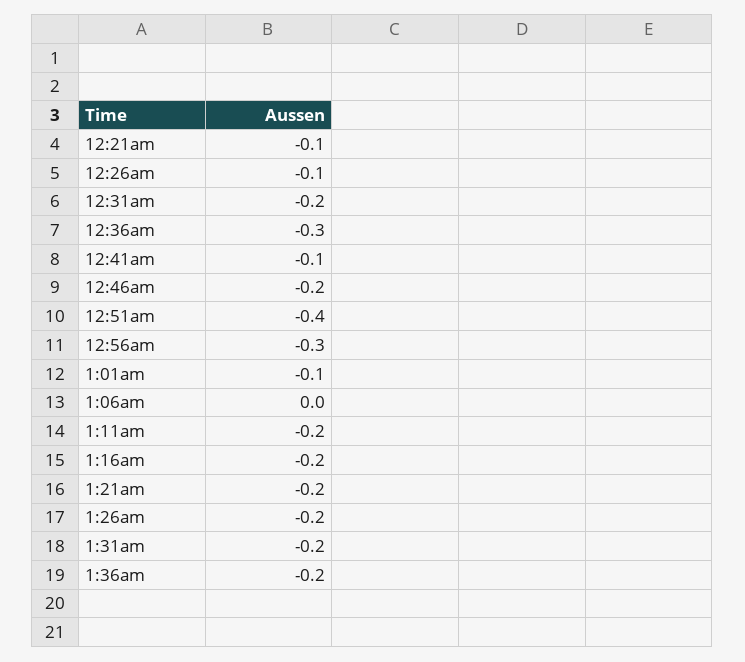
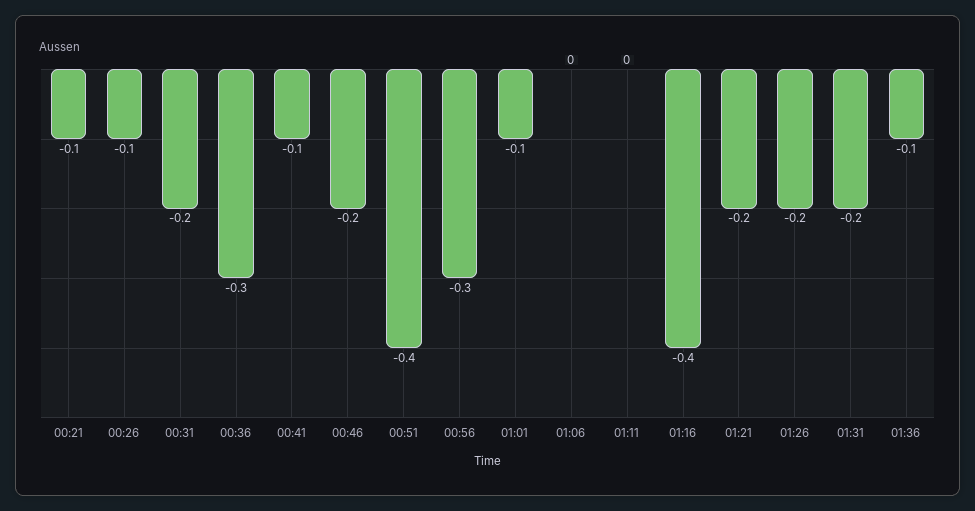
1:11am: -0.2 -> 0
1:16am: -0.2 -> -0.4
1:36am: -0.2 -> -0.1

